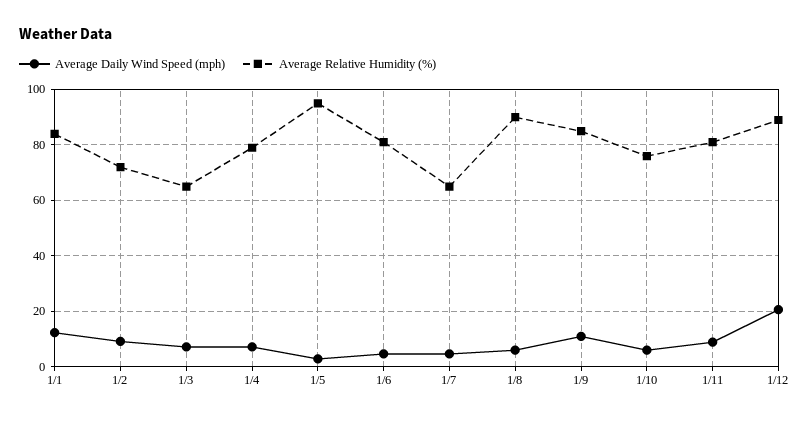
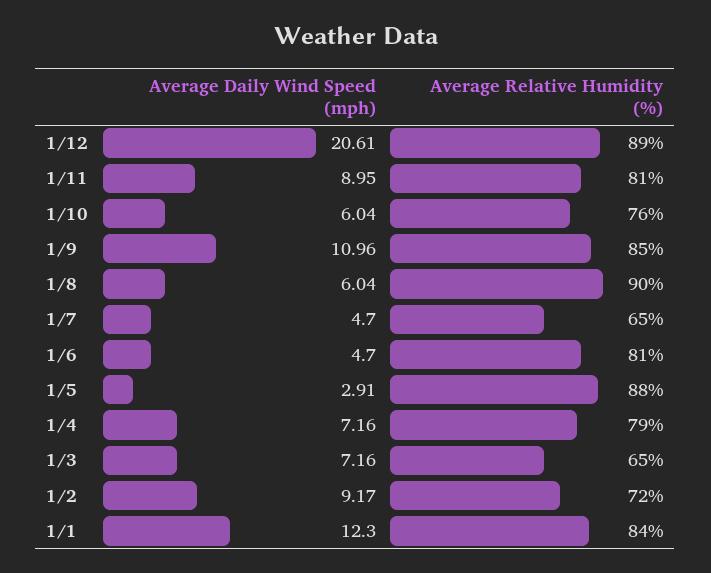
Average Relative Humidity (%), 1/5: 95 -> 88

